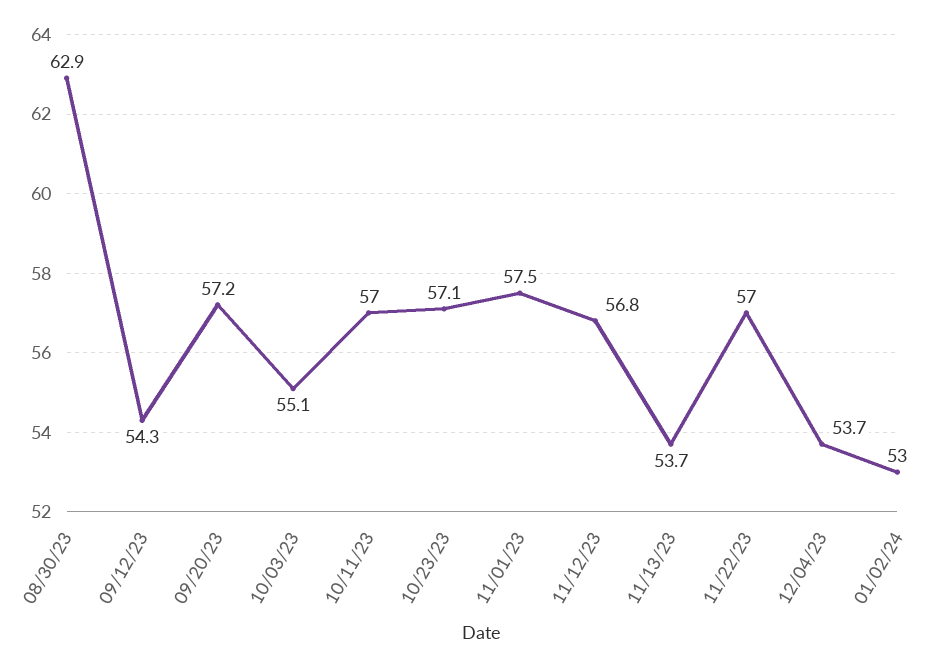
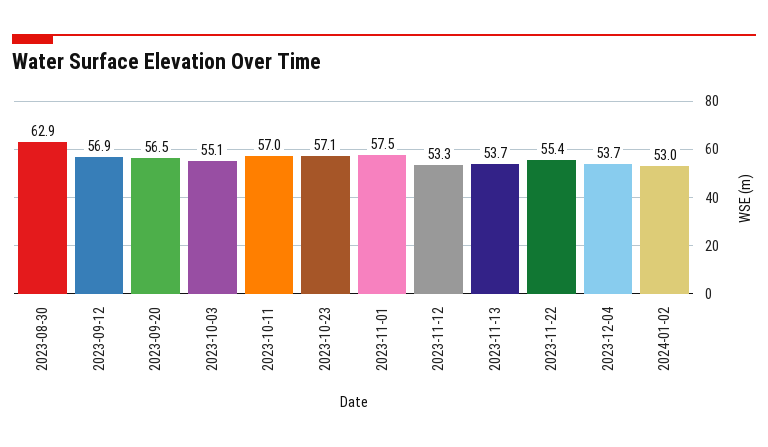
09/12/23: 54.3 -> 56.9
09/20/23: 57.2 -> 56.5
11/12/23: 56.8 -> 53.3
11/22/23: 57 -> 55.4

